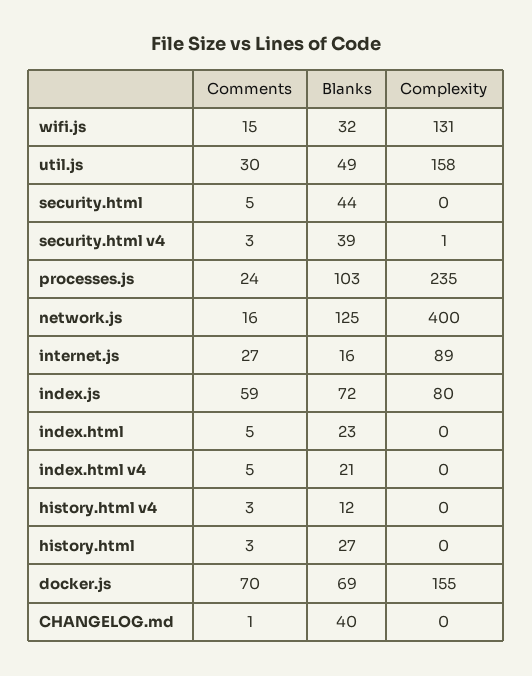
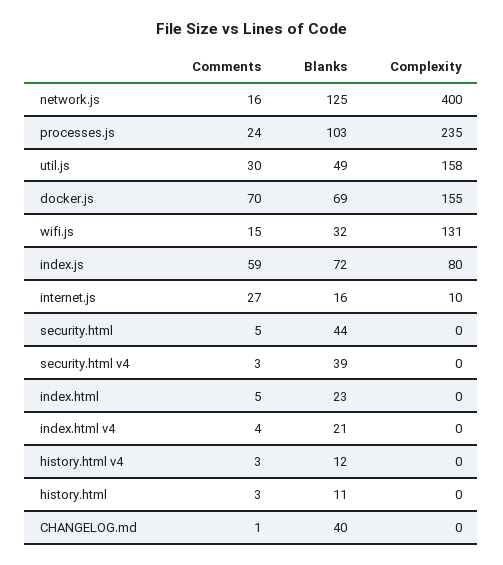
Complexity, security.html v4: 1 -> 0
Complexity, internet.js: 89 -> 10
Comments, index.html v4: 5 -> 4
Blanks, history.html: 27 -> 11

